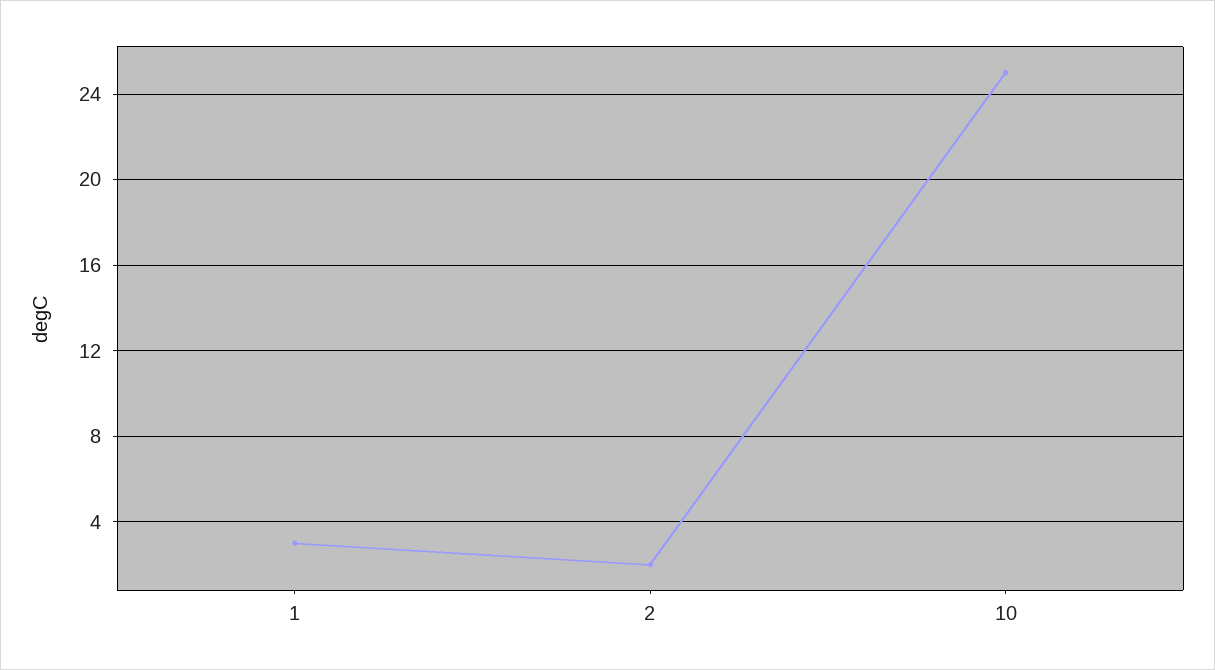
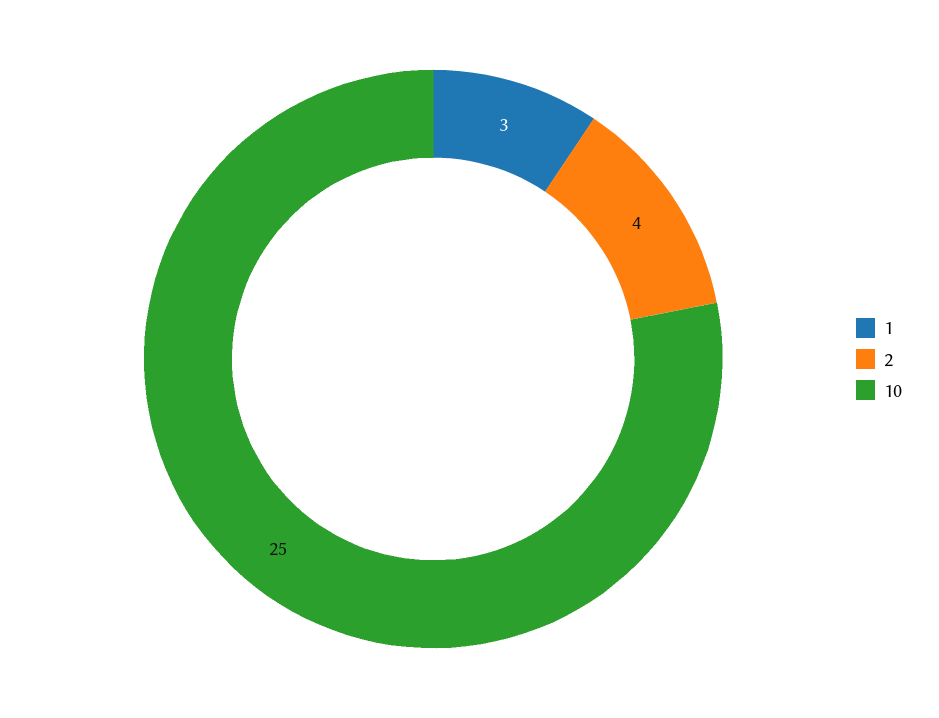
2: 2 -> 4

